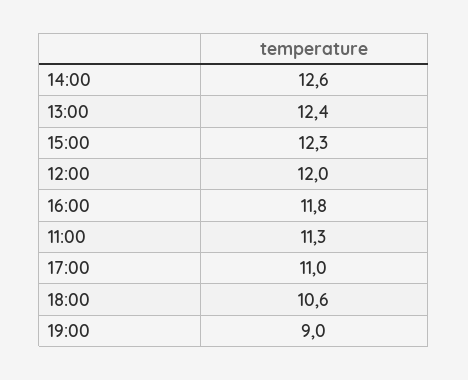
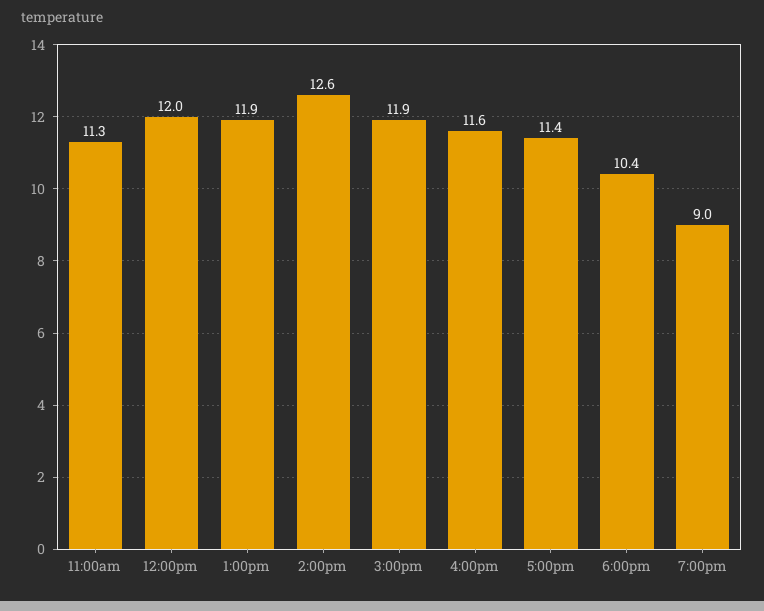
13:00: 12.4 -> 11.9
15:00: 12.3 -> 11.9
16:00: 11.8 -> 11.6
17:00: 11 -> 11.4
18:00: 10.6 -> 10.4

